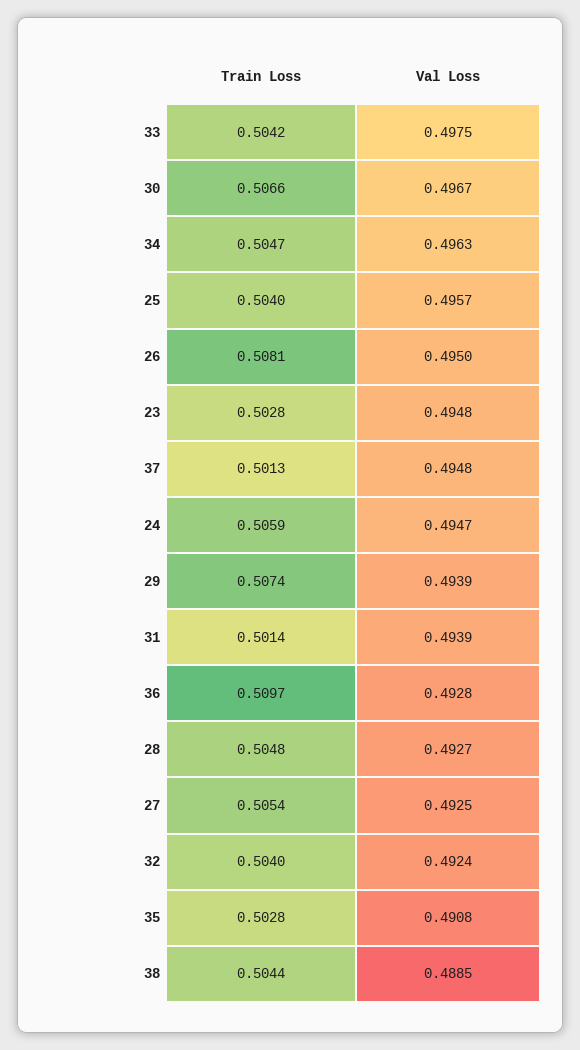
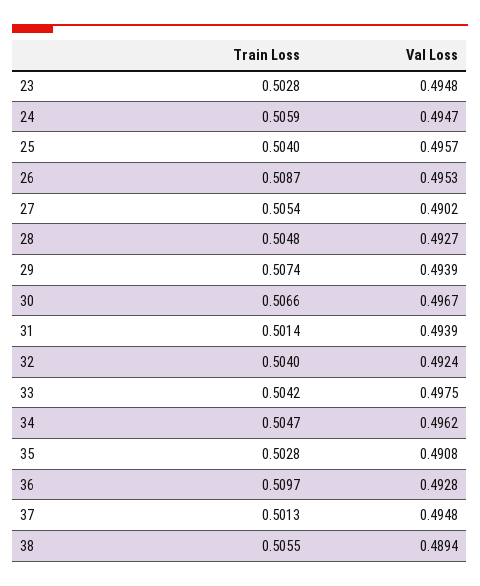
Val Loss, 34: 0.4963 -> 0.4962
Train Loss, 26: 0.5081 -> 0.5087
Val Loss, 26: 0.495 -> 0.4953
Val Loss, 27: 0.4925 -> 0.4902
Train Loss, 38: 0.5044 -> 0.5055
Val Loss, 38: 0.4885 -> 0.4894

